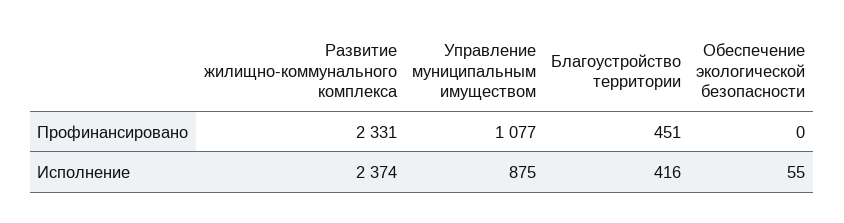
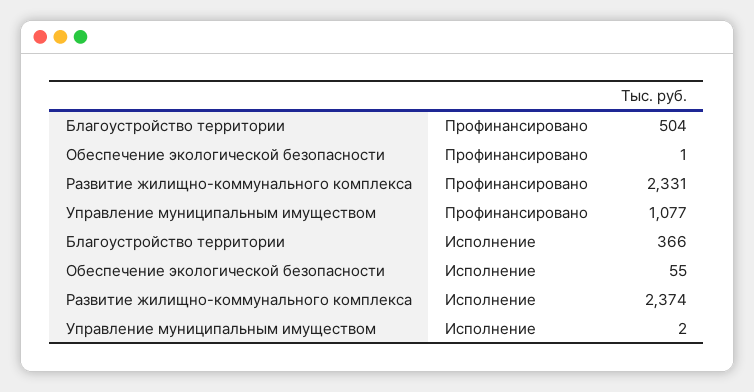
Благоустройство территории, Профинансировано: 451 -> 504
Обеспечение экологической безопасности, Профинансировано: 0 -> 1
Управление муниципальным имуществом, Исполнение: 875 -> 2
Благоустройство территории, Исполнение: 416 -> 366

